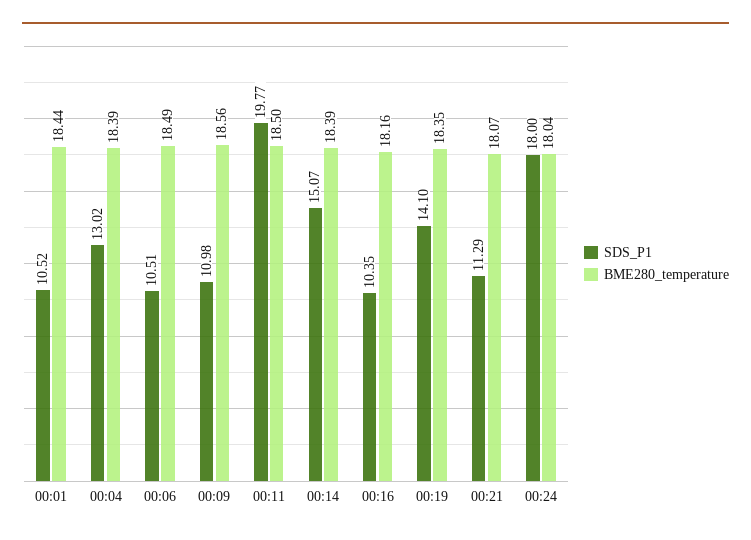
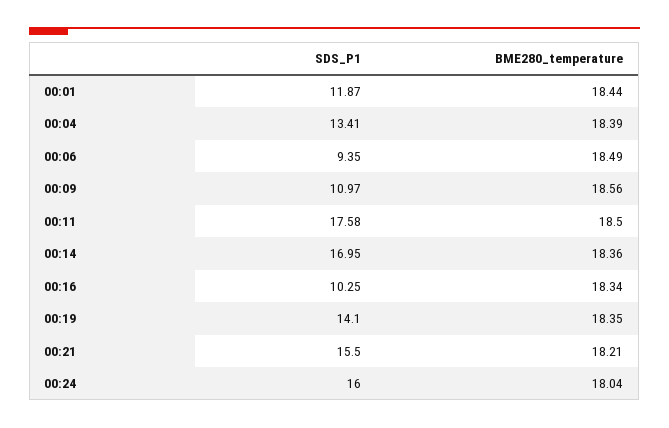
SDS_P1, 00:01: 10.52 -> 11.87
SDS_P1, 00:04: 13.02 -> 13.41
SDS_P1, 00:06: 10.51 -> 9.35
SDS_P1, 00:09: 10.98 -> 10.97
SDS_P1, 00:11: 19.77 -> 17.58
SDS_P1, 00:14: 15.07 -> 16.95
BME280_temperature, 00:14: 18.39 -> 18.36
SDS_P1, 00:16: 10.35 -> 10.25
BME280_temperature, 00:16: 18.16 -> 18.34
SDS_P1, 00:21: 11.29 -> 15.5
BME280_temperature, 00:21: 18.07 -> 18.21
SDS_P1, 00:24: 18 -> 16

